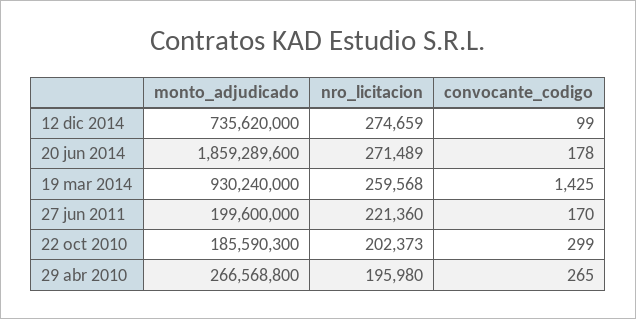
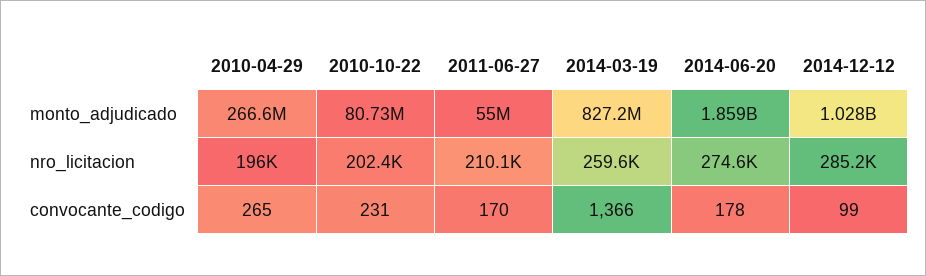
monto_adjudicado, 12 dic 2014: 735620000 -> 1028000000
nro_licitacion, 12 dic 2014: 274659 -> 285200
nro_licitacion, 20 jun 2014: 271489 -> 274600
monto_adjudicado, 19 mar 2014: 930240000 -> 827200000
convocante_codigo, 19 mar 2014: 1425 -> 1366
monto_adjudicado, 27 jun 2011: 199600000 -> 55000000
nro_licitacion, 27 jun 2011: 221360 -> 210100
monto_adjudicado, 22 oct 2010: 185590300 -> 80730000
convocante_codigo, 22 oct 2010: 299 -> 231

